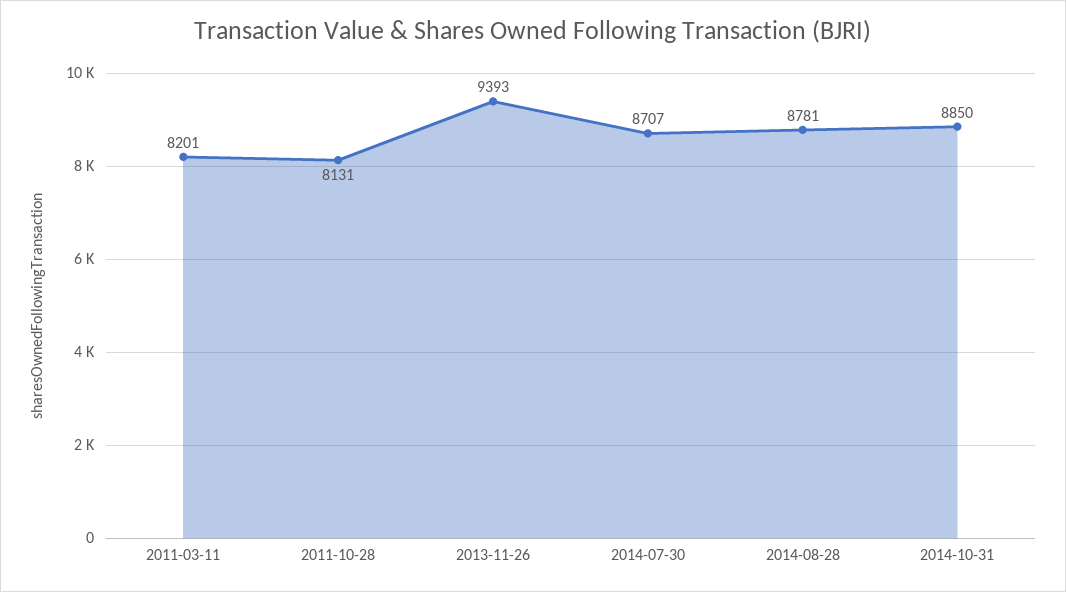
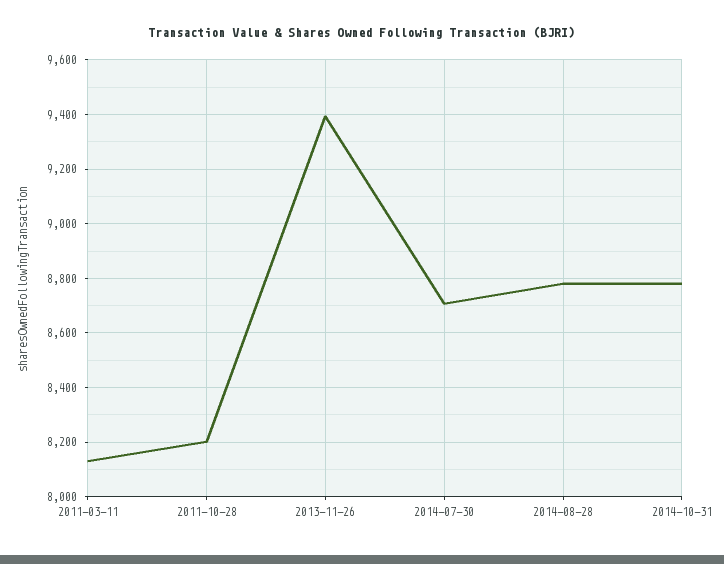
2011-03-11: 8201 -> 8125
2011-10-28: 8131 -> 8200
2014-10-31: 8850 -> 8775

